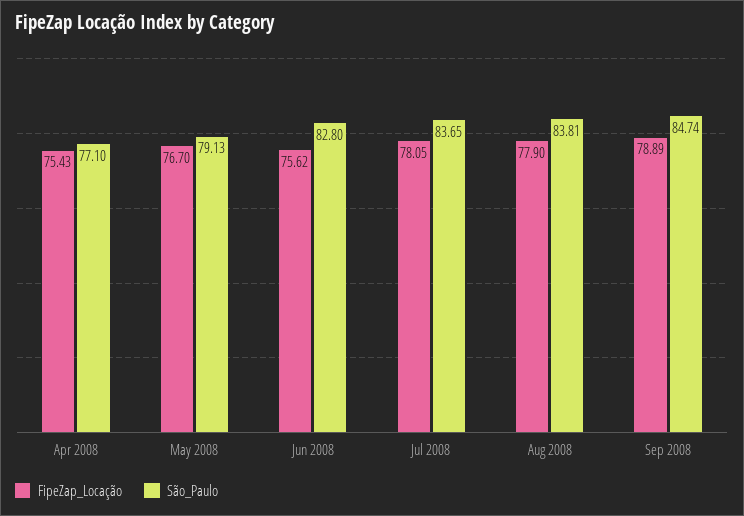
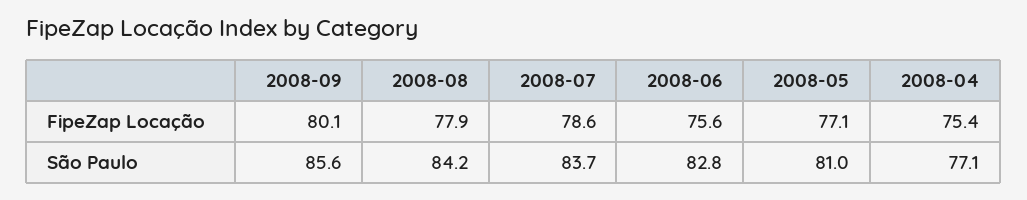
FipeZap_Locação, May 2008: 76.7 -> 77.1
São_Paulo, May 2008: 79.13 -> 81
FipeZap_Locação, Jul 2008: 78.05 -> 78.6
São_Paulo, Aug 2008: 83.81 -> 84.2
FipeZap_Locação, Sep 2008: 78.89 -> 80.1
São_Paulo, Sep 2008: 84.74 -> 85.6

